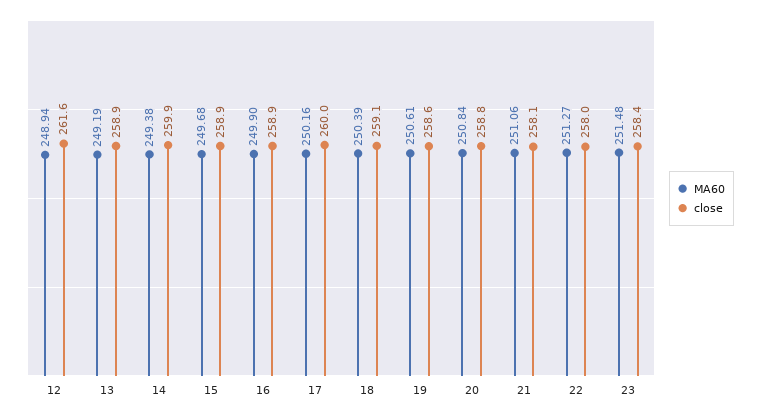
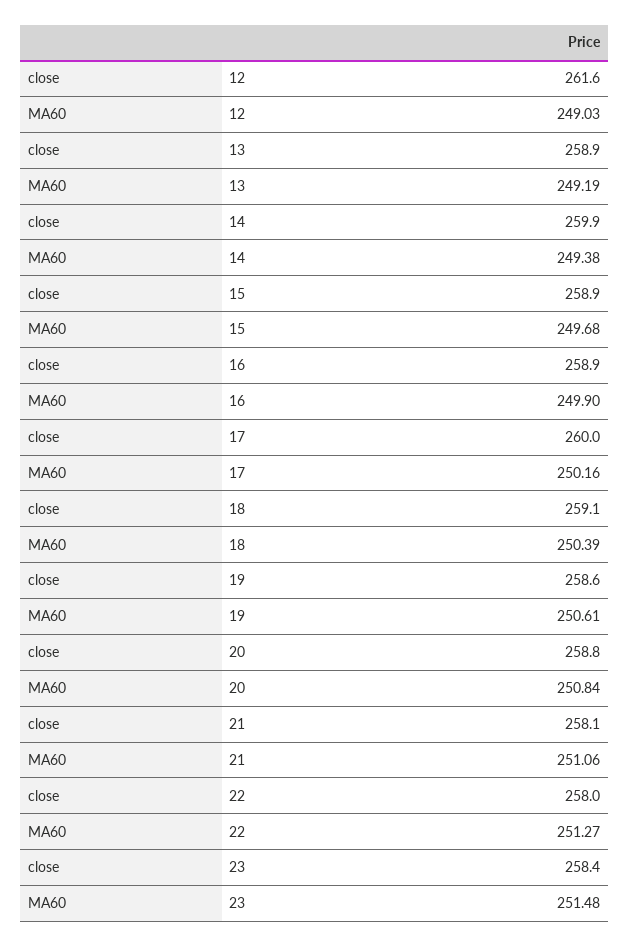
MA60, 12: 248.94 -> 249.03

